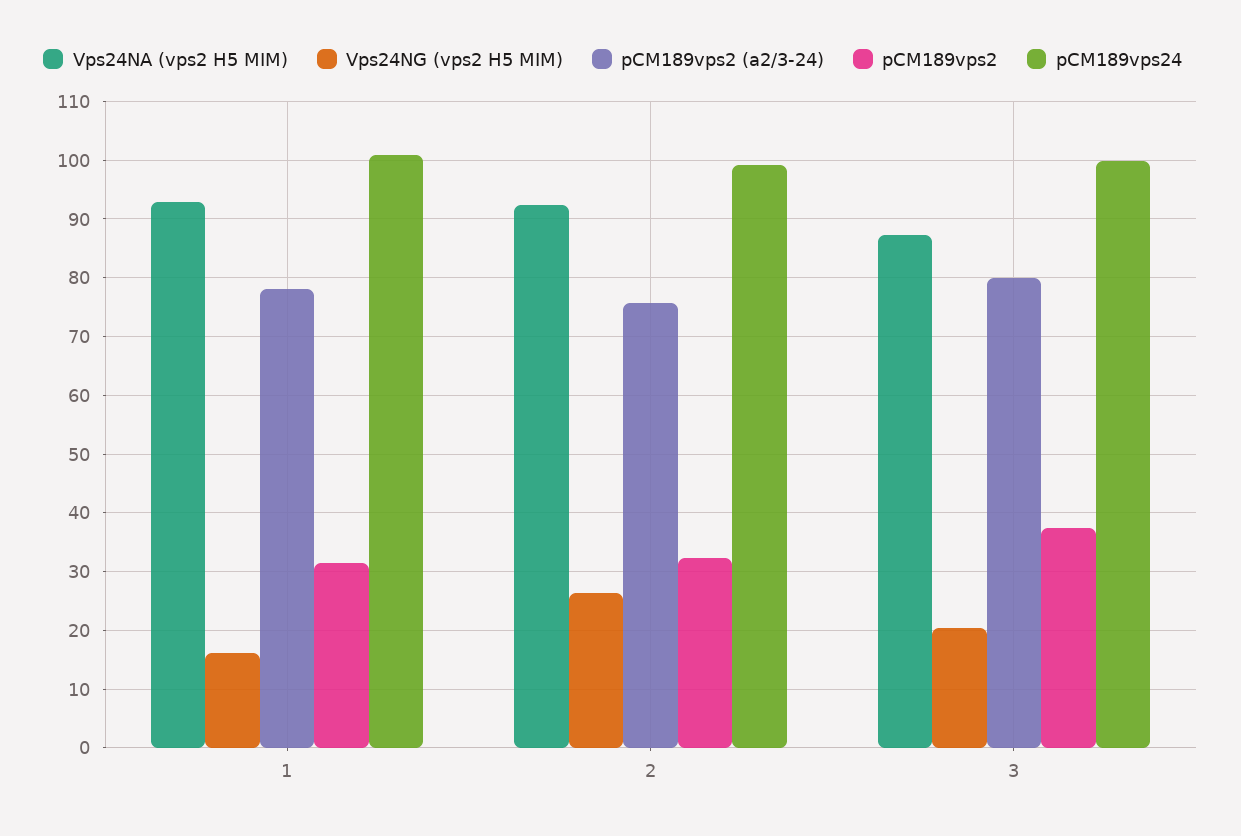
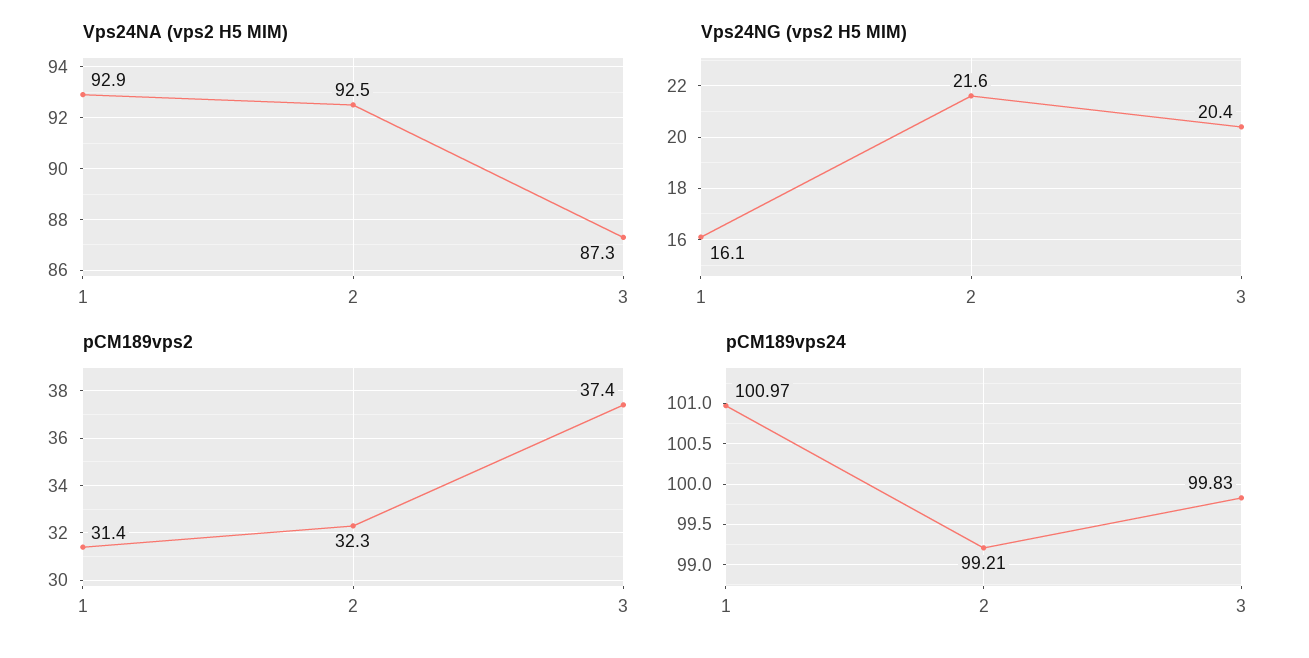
pCM189vps2 (a2/3-24), 1: 78 -> none
Vps24NG (vps2 H5 MIM), 2: 26 -> 21.6
pCM189vps2 (a2/3-24), 2: 76 -> none
pCM189vps2 (a2/3-24), 3: 80 -> none

